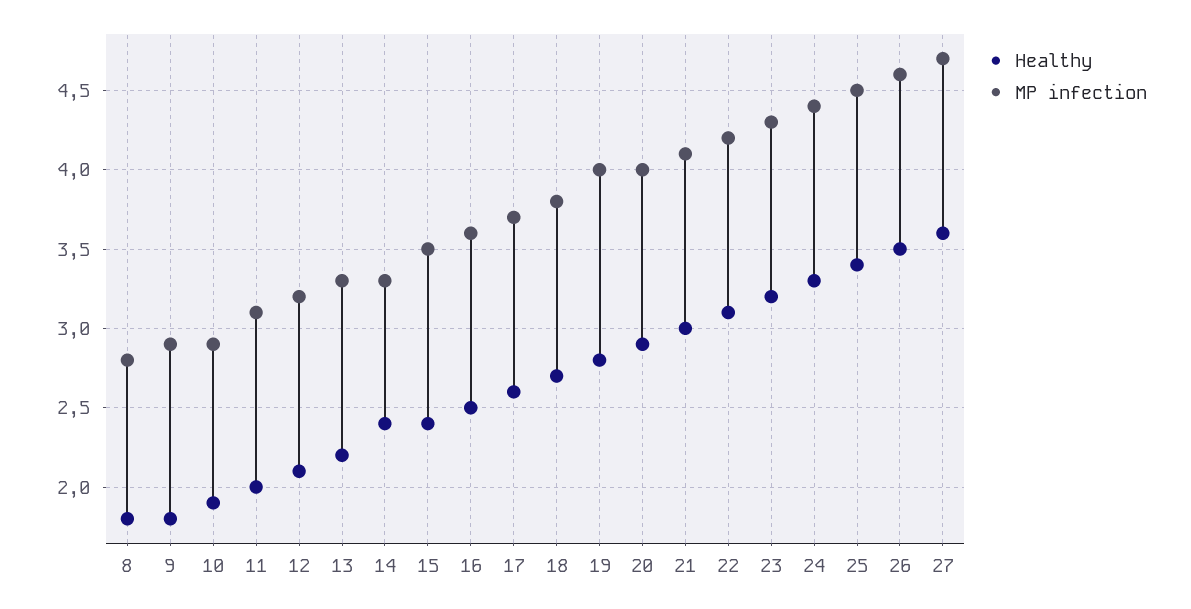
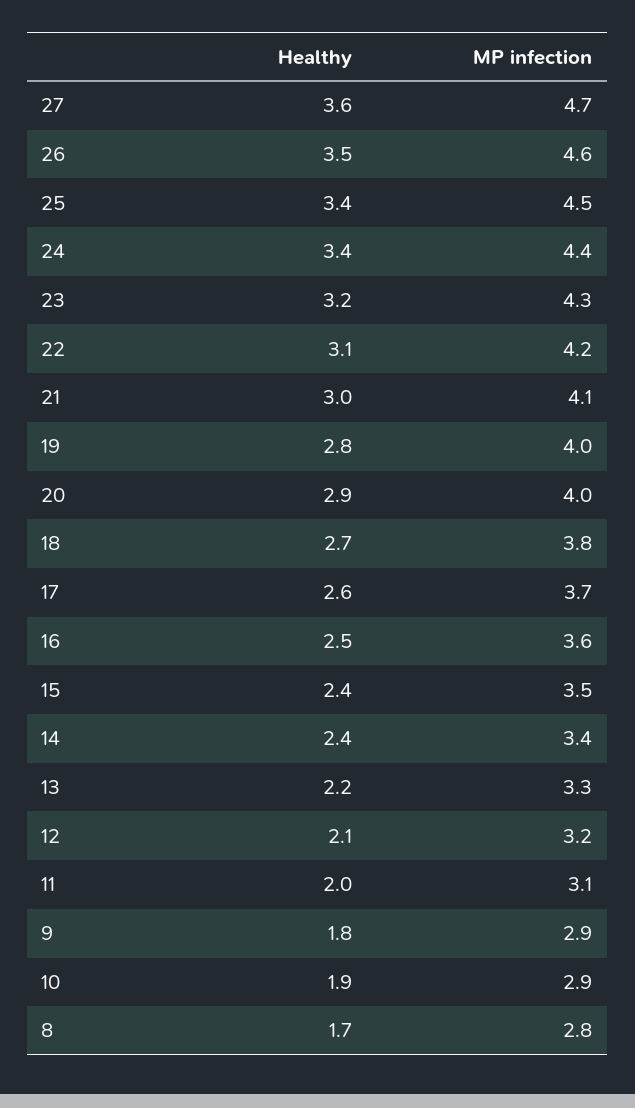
Healthy, 8: 1.8 -> 1.7
MP infection, 14: 3.3 -> 3.4
Healthy, 24: 3.3 -> 3.4

